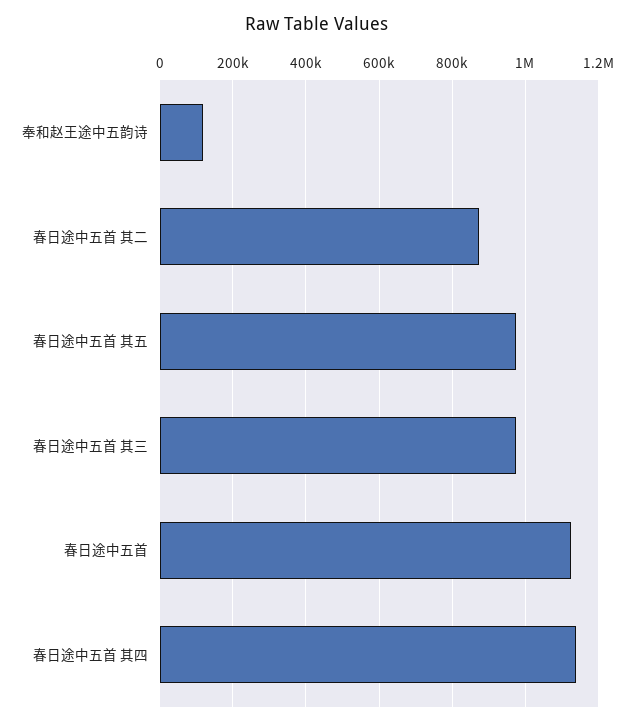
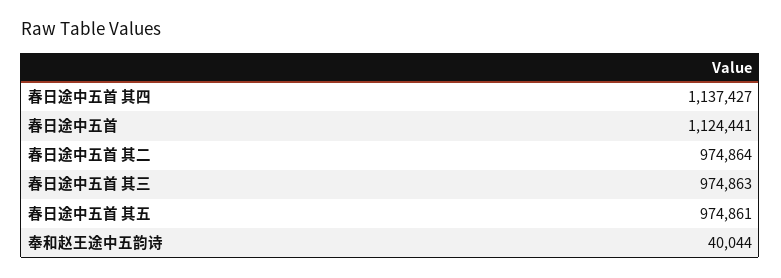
奉和赵王途中五韵诗: 120000 -> 40044
春日途中五首 其二: 880000 -> 974864

